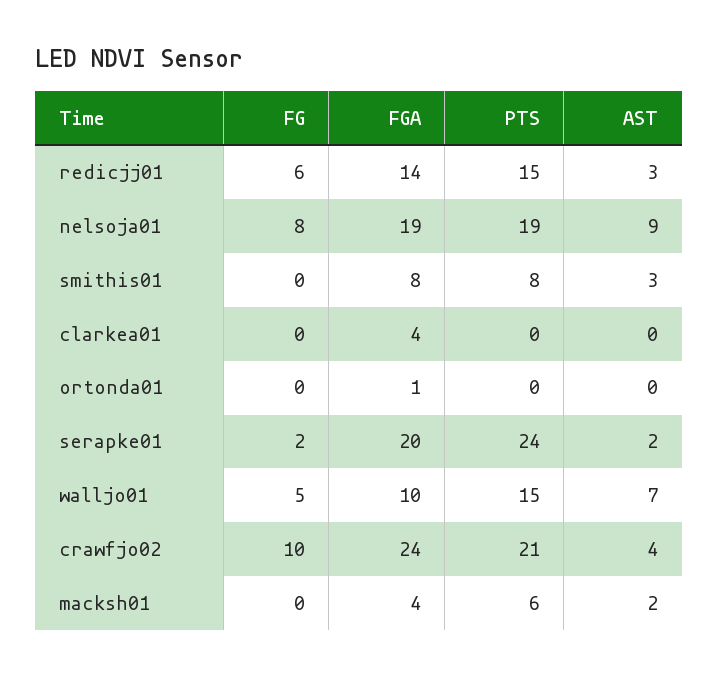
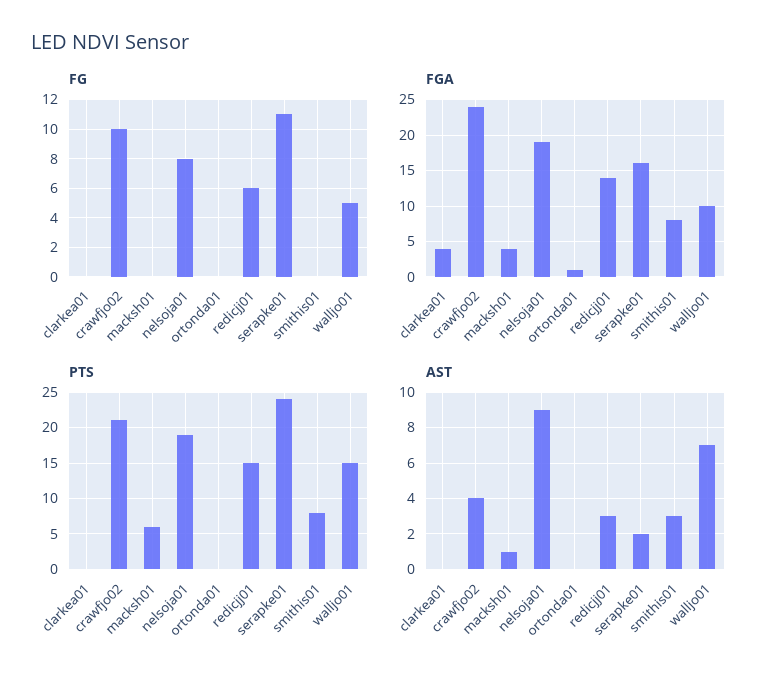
FG, serapke01: 2 -> 11
FGA, serapke01: 20 -> 16
AST, macksh01: 2 -> 1

